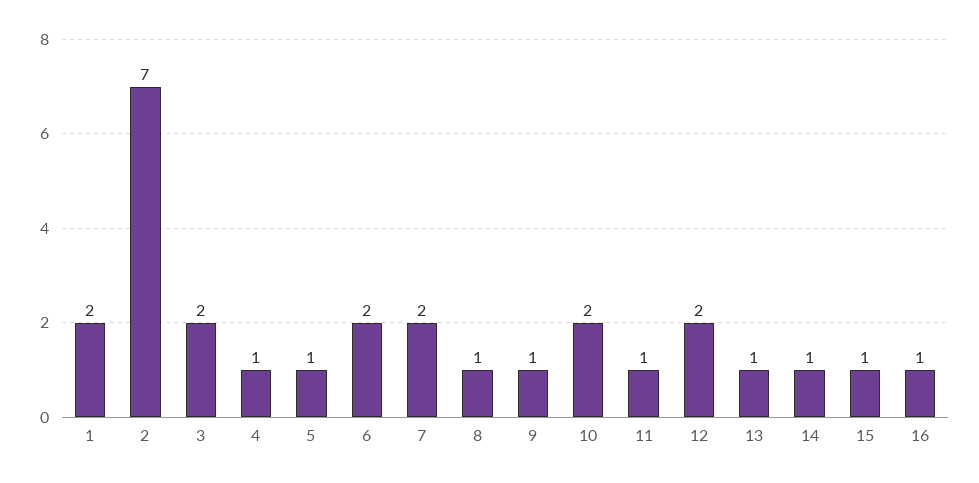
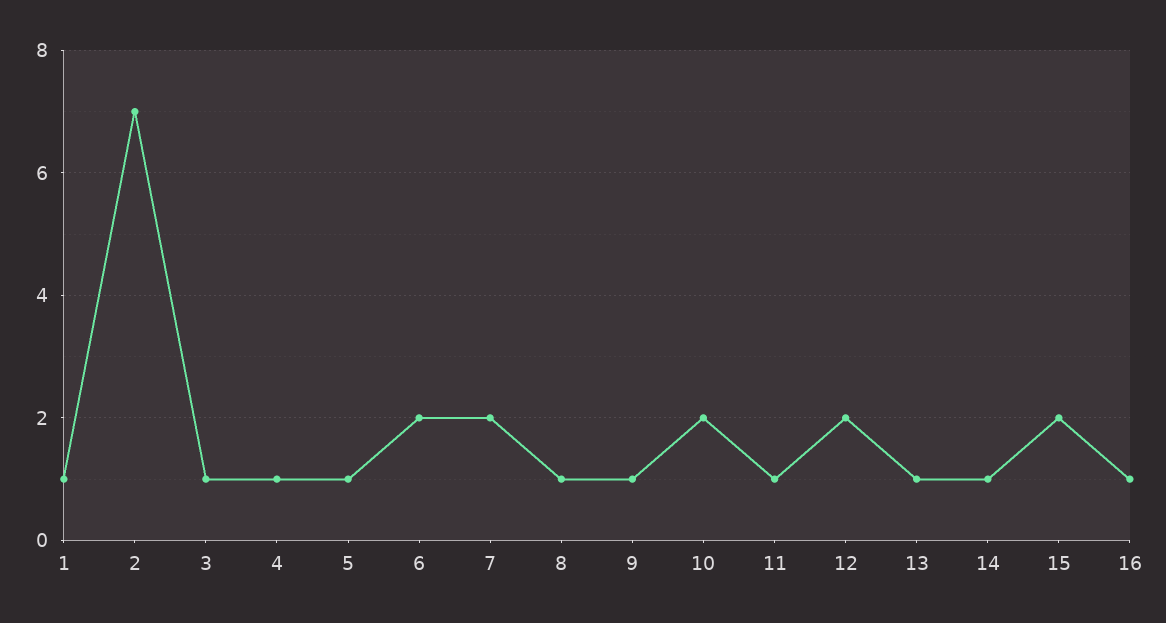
1: 2 -> 1
3: 2 -> 1
15: 1 -> 2

